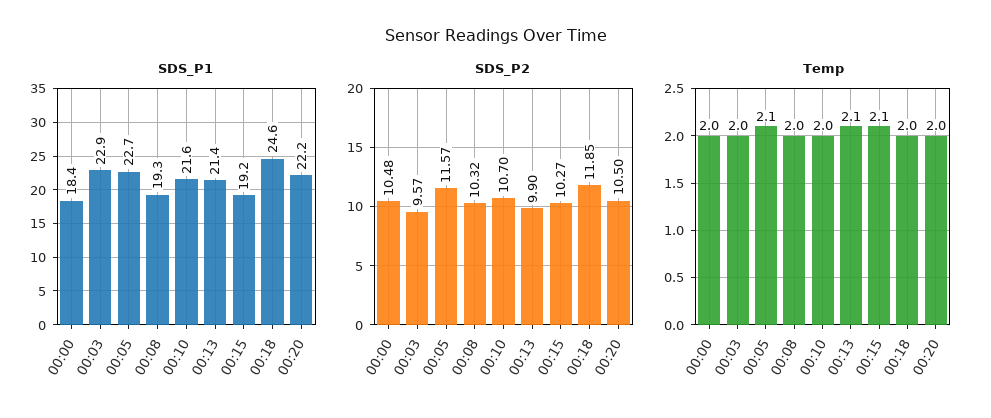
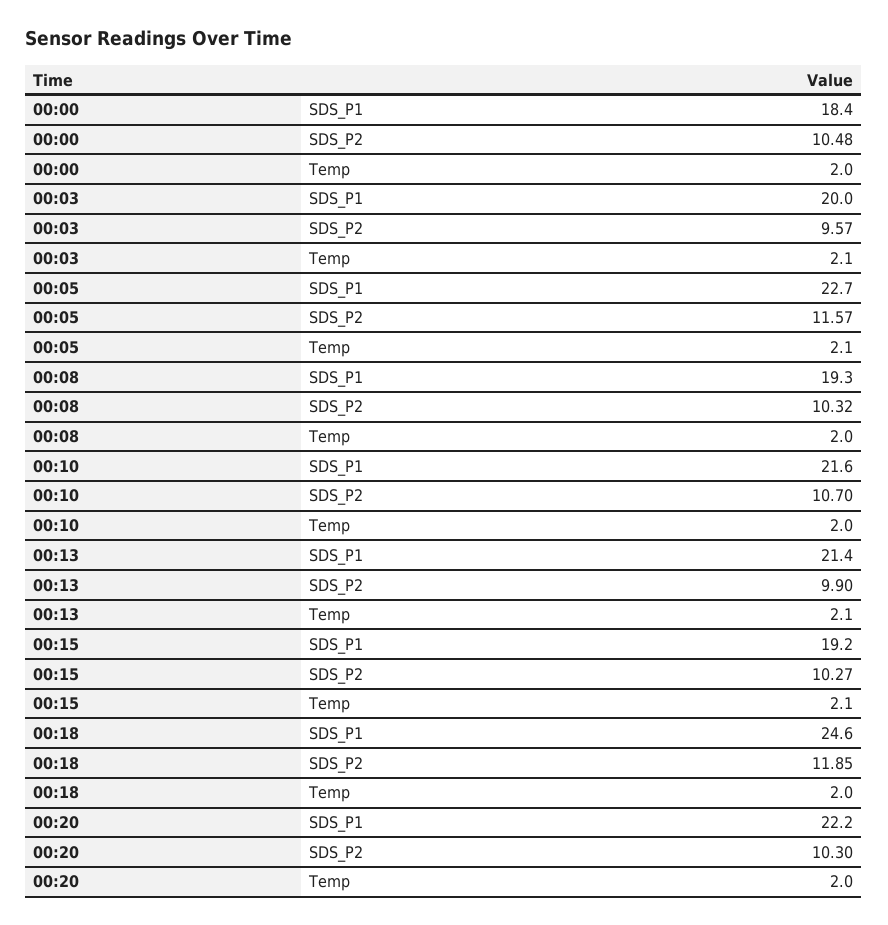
SDS_P1, 00:03: 22.9 -> 20
SDS_P2, 00:20: 10.5 -> 10.3
Temp, 00:03: 2 -> 2.1

